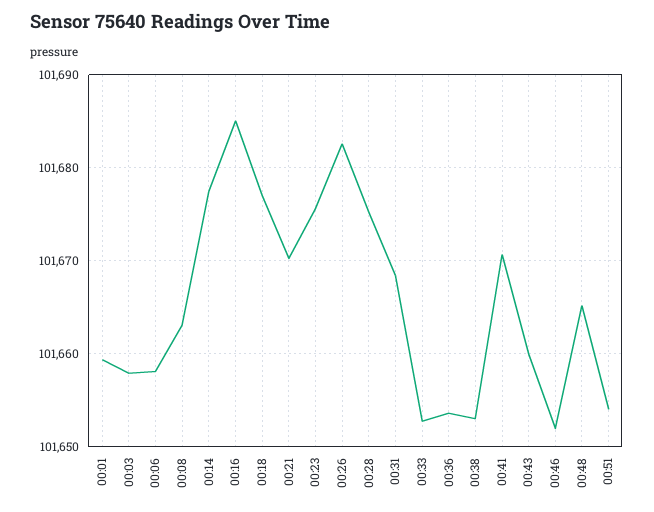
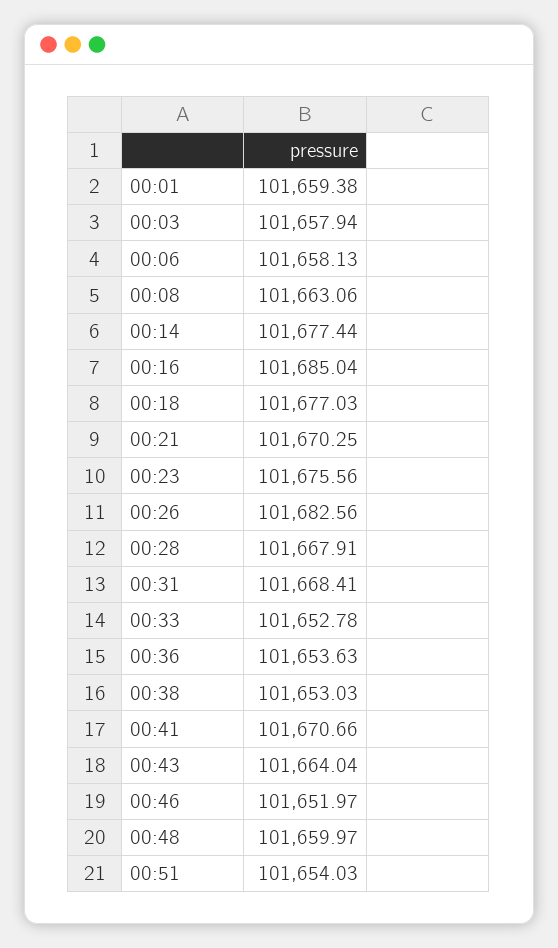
00:28: 101675 -> 101667.91
00:43: 101660 -> 101664.04
00:48: 101665 -> 101659.97

